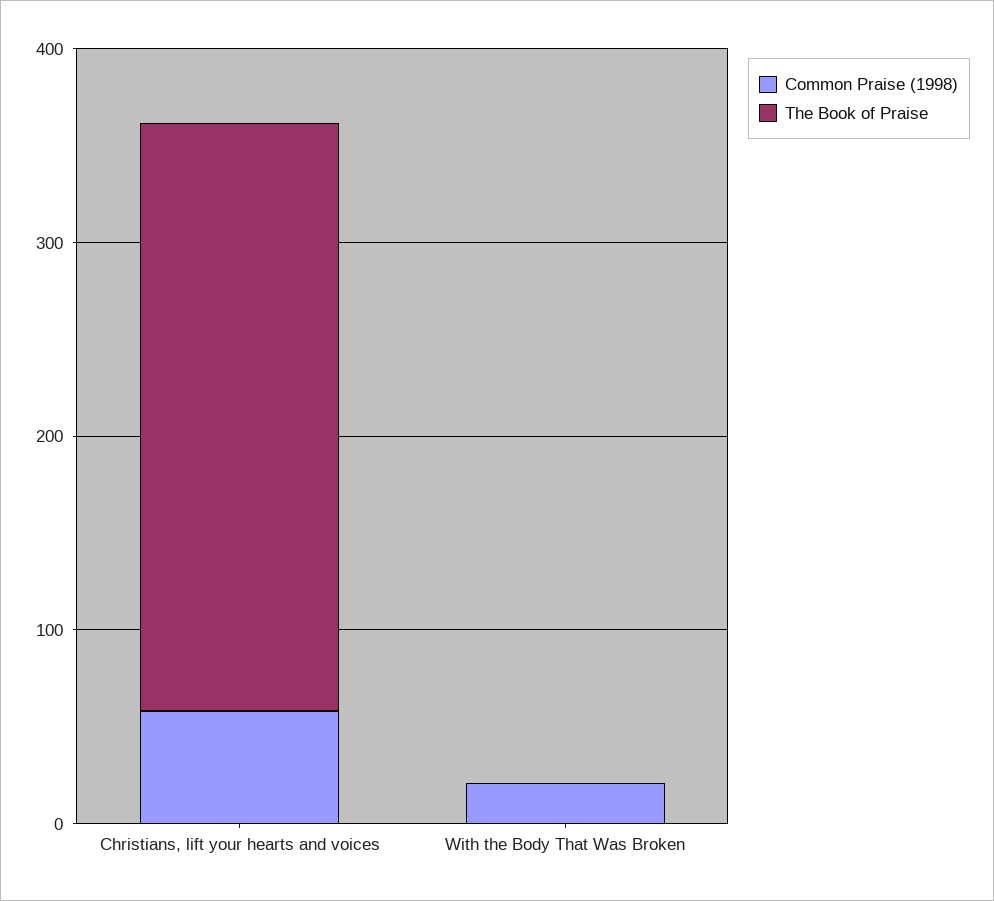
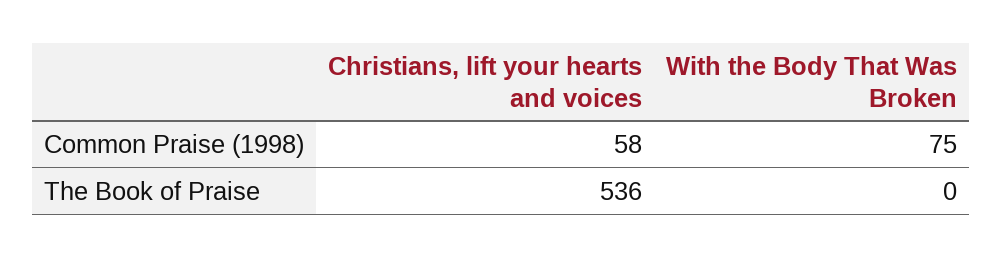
The Book of Praise, Christians, lift your hearts and voices: 300 -> 536
Common Praise (1998), With the Body That Was Broken: 20 -> 75

